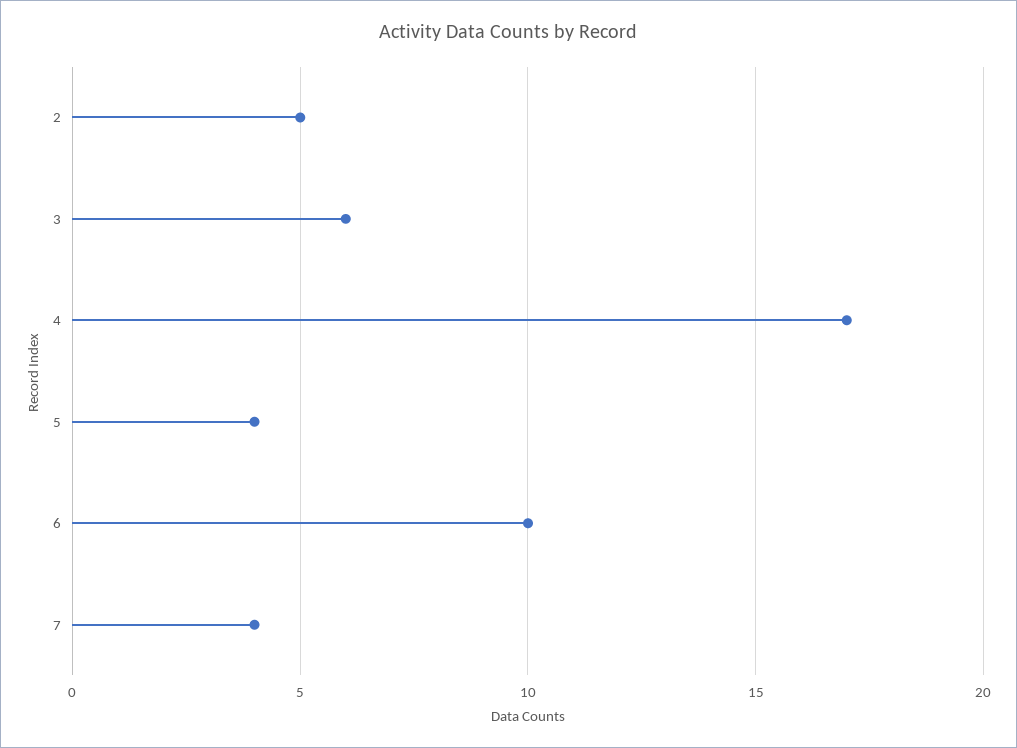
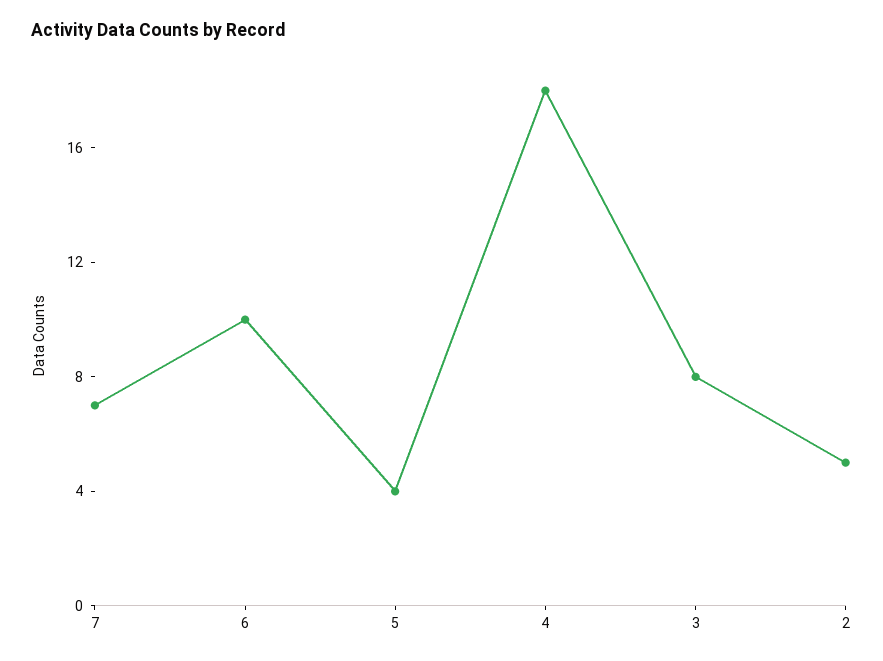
3: 6 -> 8
4: 17 -> 18
7: 4 -> 7

